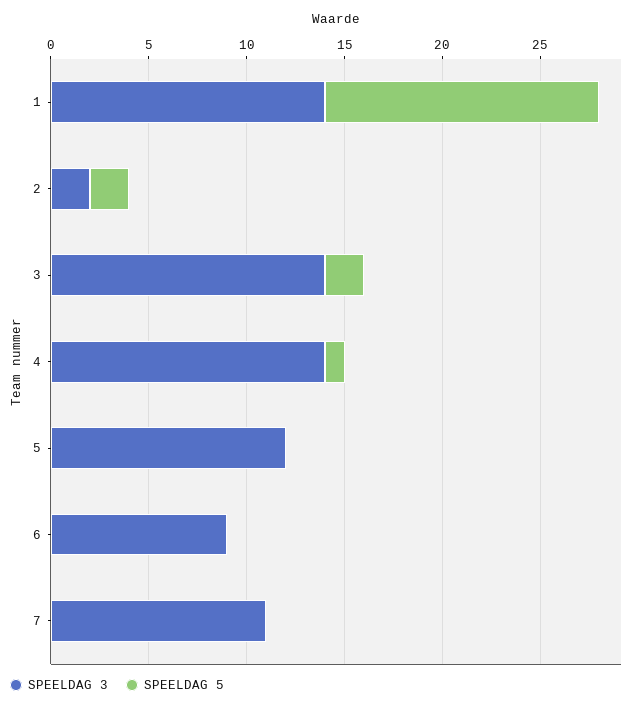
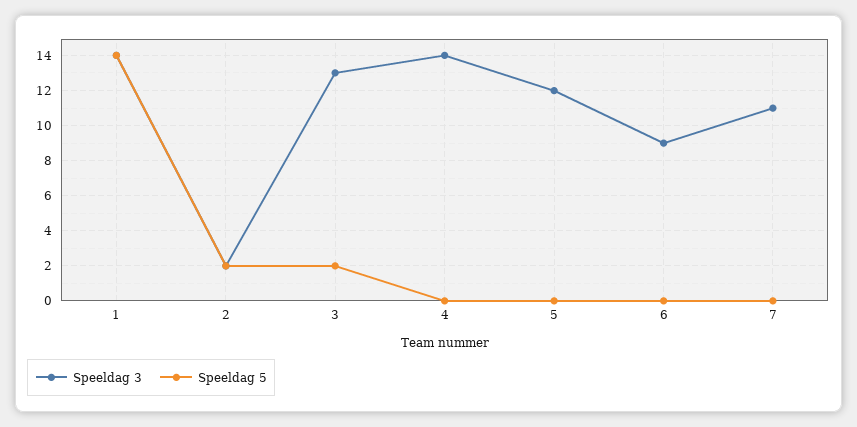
SPEELDAG 3, 3: 14 -> 13
SPEELDAG 5, 4: 1 -> 0

